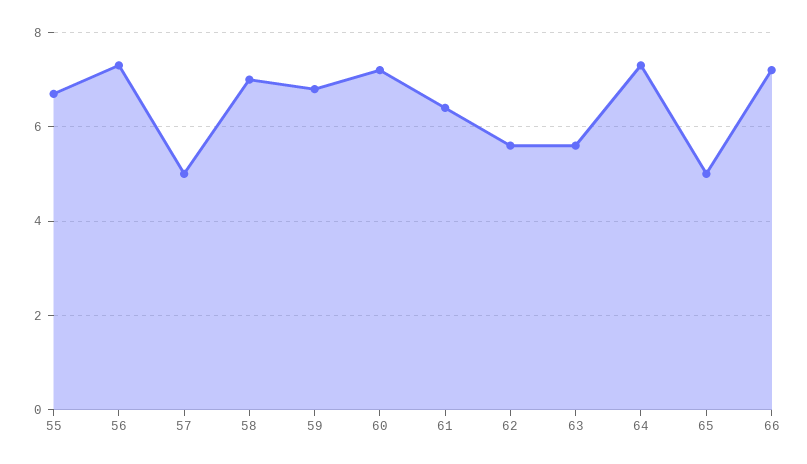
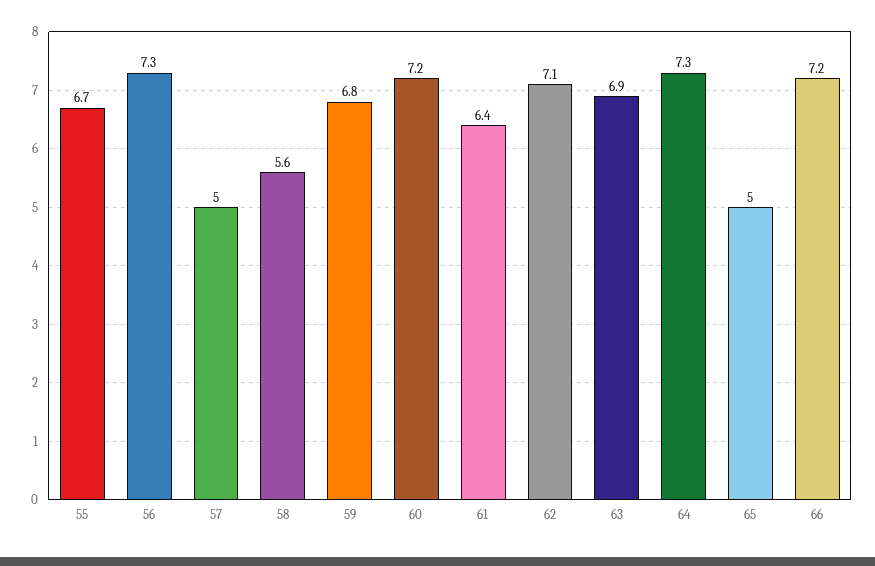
58: 7 -> 5.6
62: 5.5 -> 7.1
63: 5.5 -> 6.9

